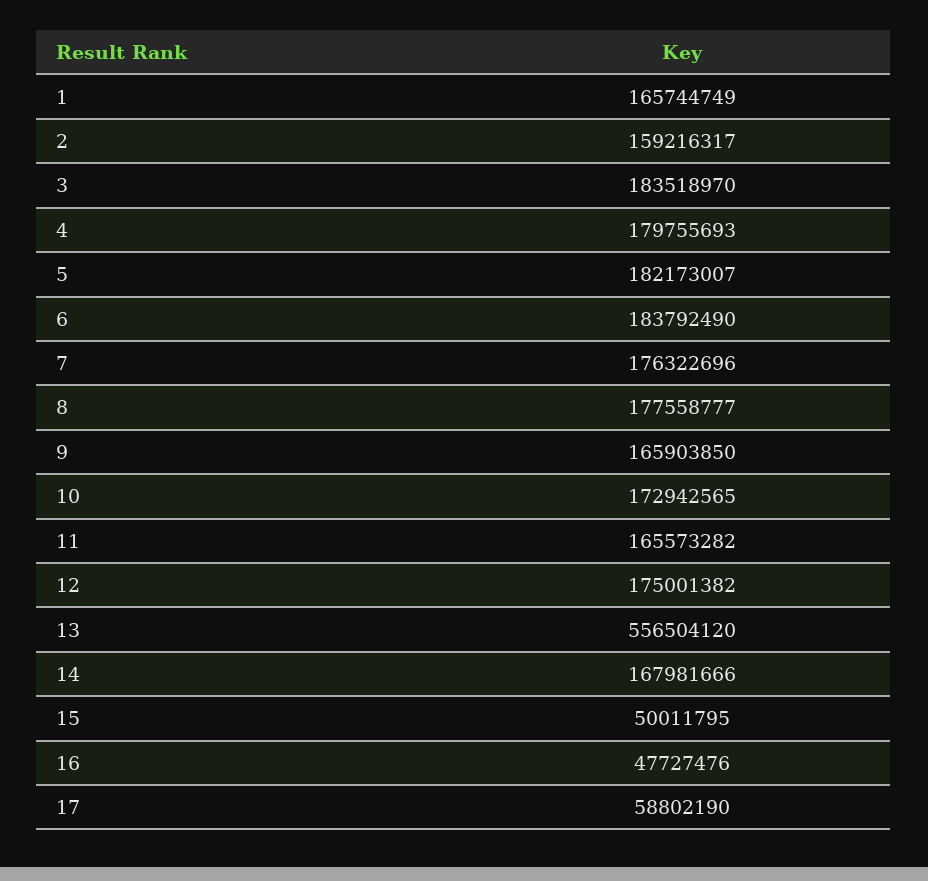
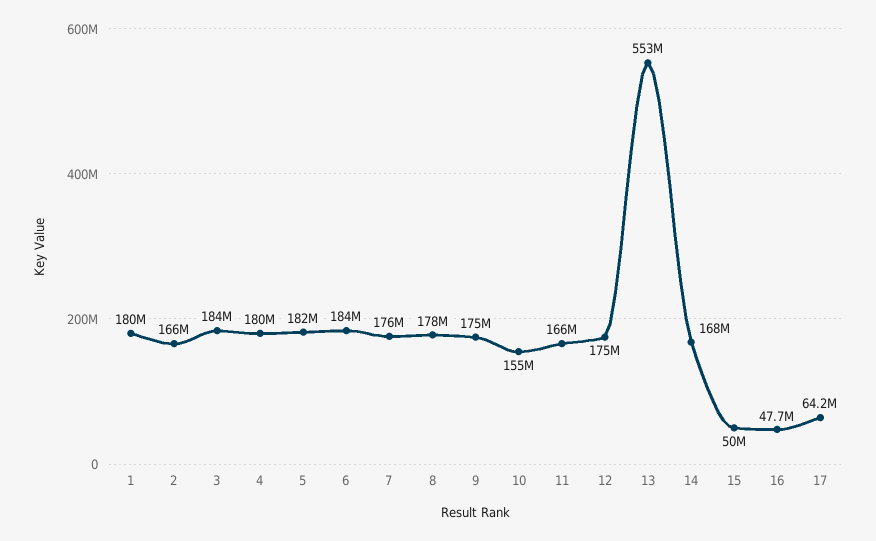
1: 165744749 -> 180000000
2: 159216317 -> 166000000
9: 165903850 -> 175000000
10: 172942565 -> 155000000
13: 556504120 -> 553000000
17: 58802190 -> 64200000

